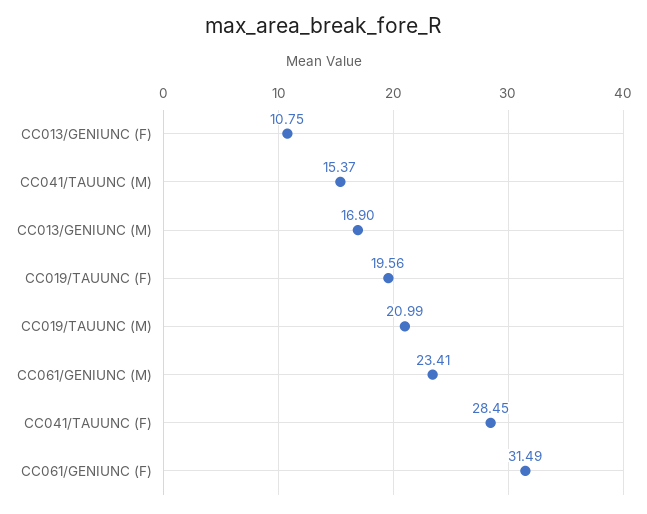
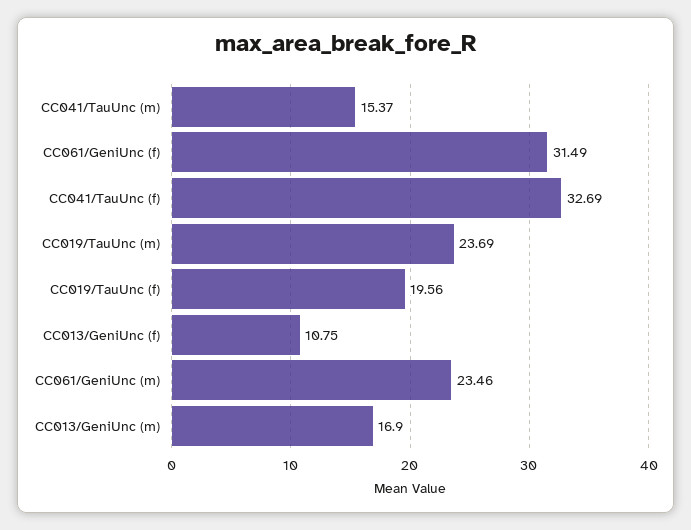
CC019/TAUUNC (M): 20.99 -> 23.69
CC061/GENIUNC (M): 23.41 -> 23.46
CC041/TAUUNC (F): 28.45 -> 32.69

